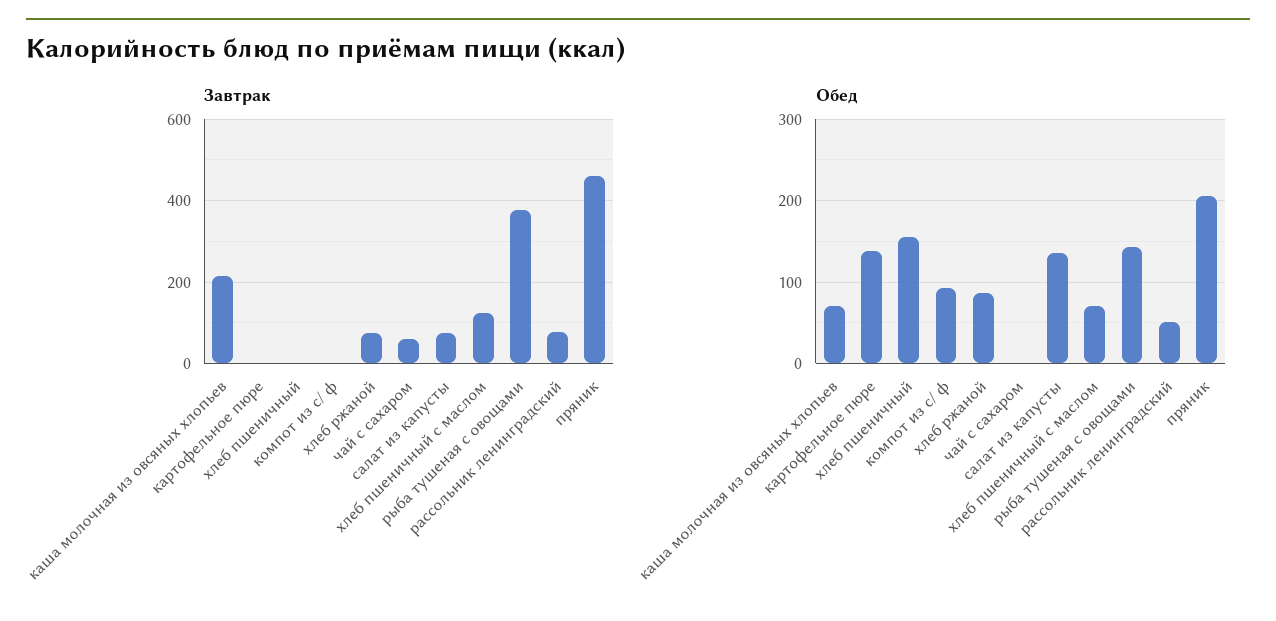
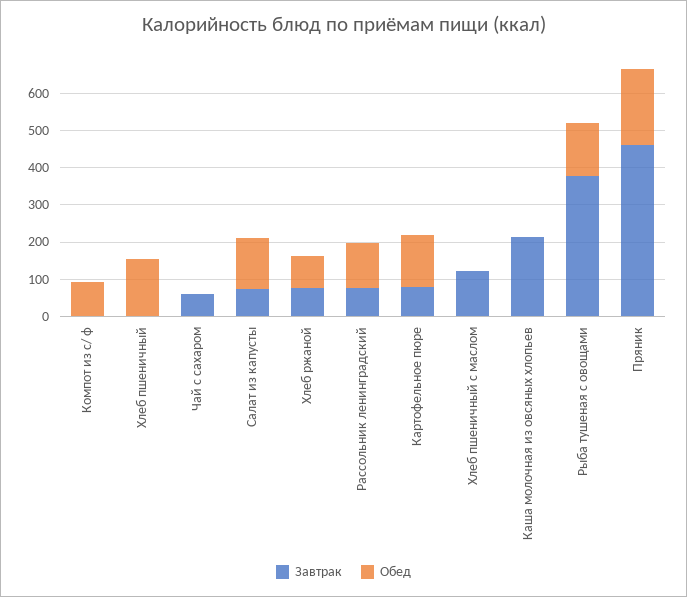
Завтрак, картофельное пюре: 0 -> 75
Обед, каша молочная из овсяных хлопьев: 70 -> 0
Обед, хлеб пшеничный с маслом: 70 -> 0
Обед, рассольник ленинградский: 50 -> 125

